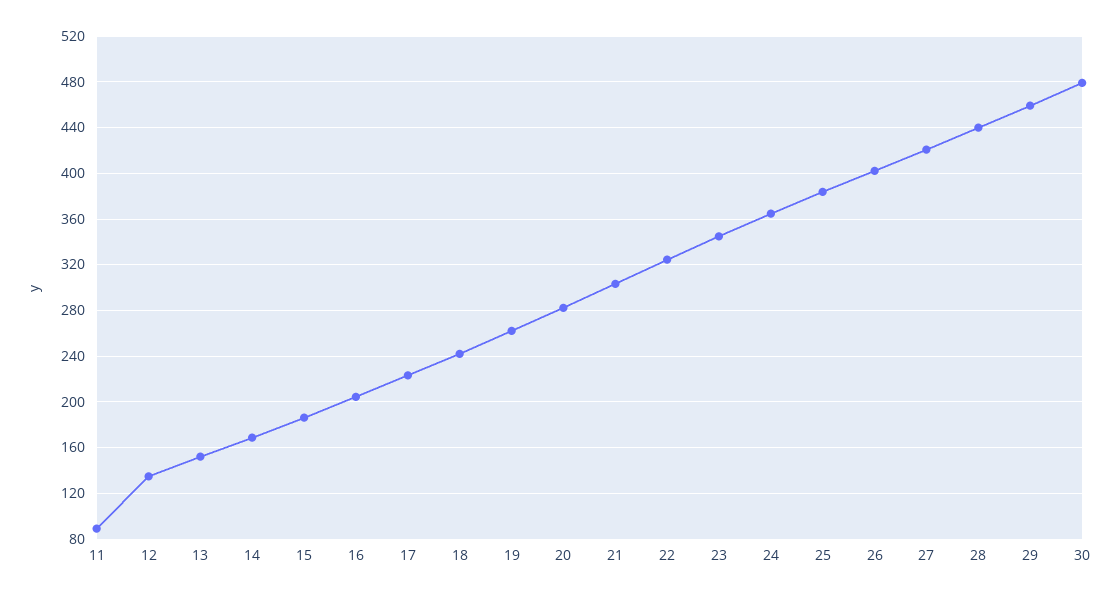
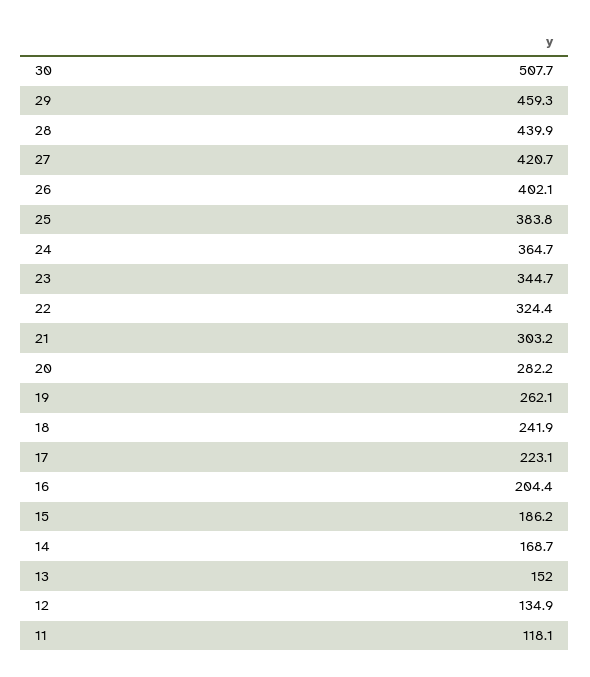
11: 90 -> 118.1
30: 480 -> 507.7

